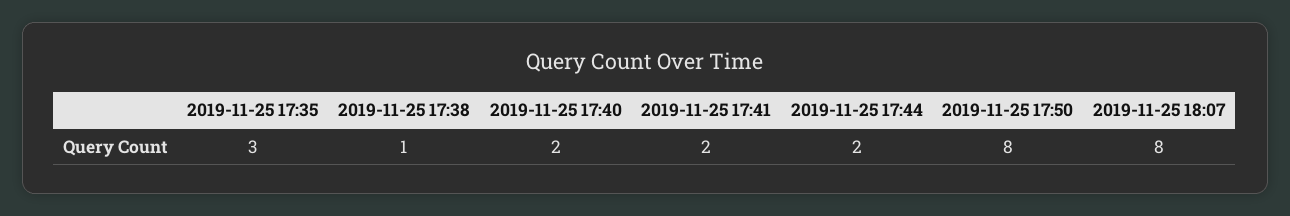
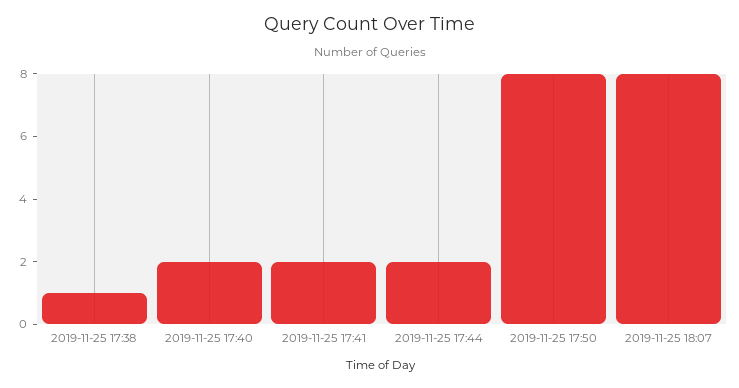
2019-11-25 17:35: 3 -> none

